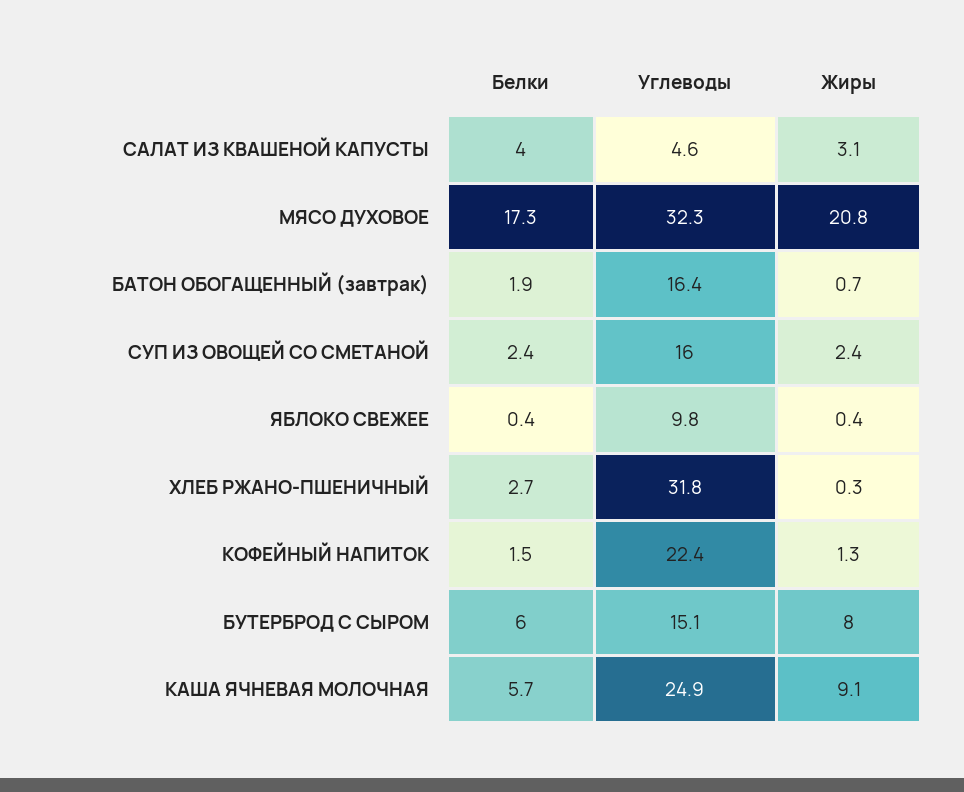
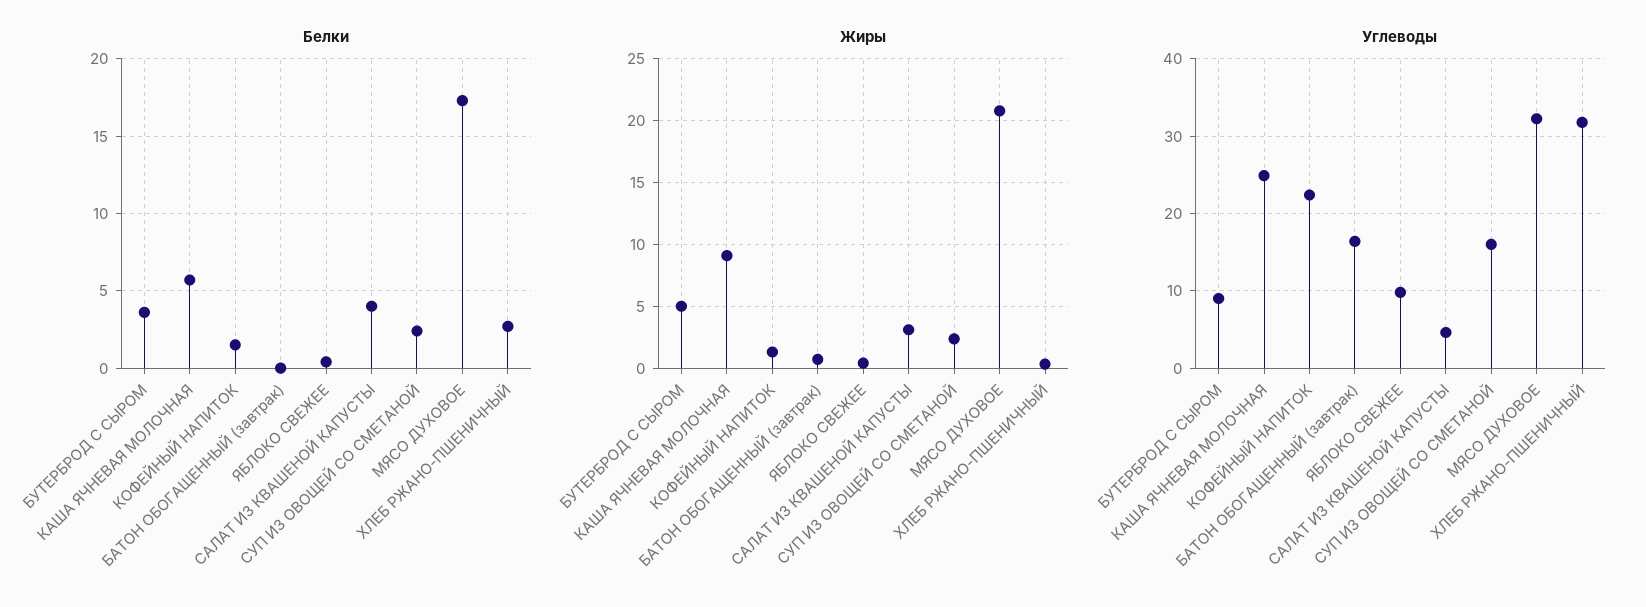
Белки, БАТОН ОБОГАЩЕННЫЙ (завтрак): 1.9 -> 0
Белки, БУТЕРБРОД С СЫРОМ: 6 -> 3.5
Углеводы, БУТЕРБРОД С СЫРОМ: 15.1 -> 9
Жиры, БУТЕРБРОД С СЫРОМ: 8 -> 5

